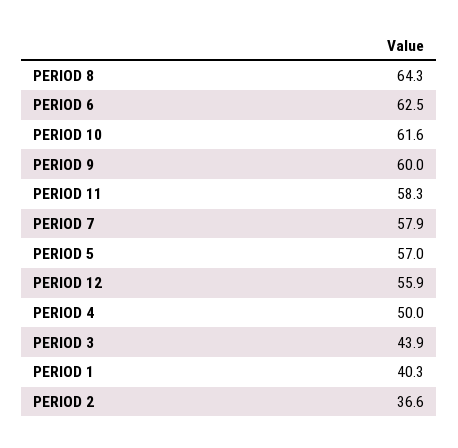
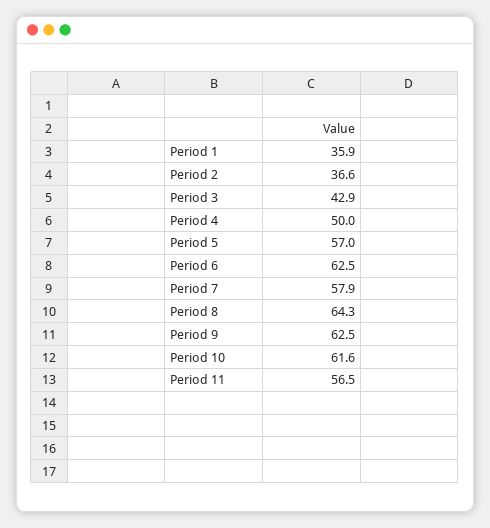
PERIOD 9: 60 -> 62.5
PERIOD 11: 58.3 -> 56.5
PERIOD 12: 55.9 -> none
PERIOD 3: 43.9 -> 42.9
PERIOD 1: 40.3 -> 35.9

